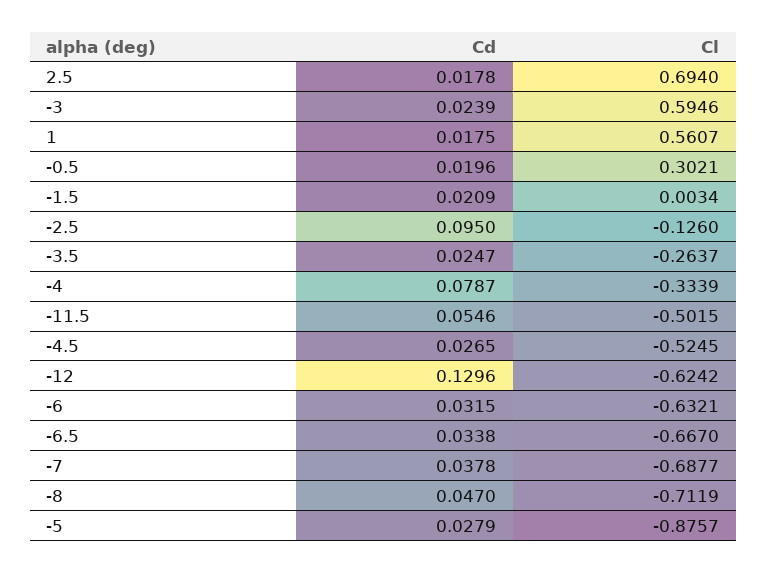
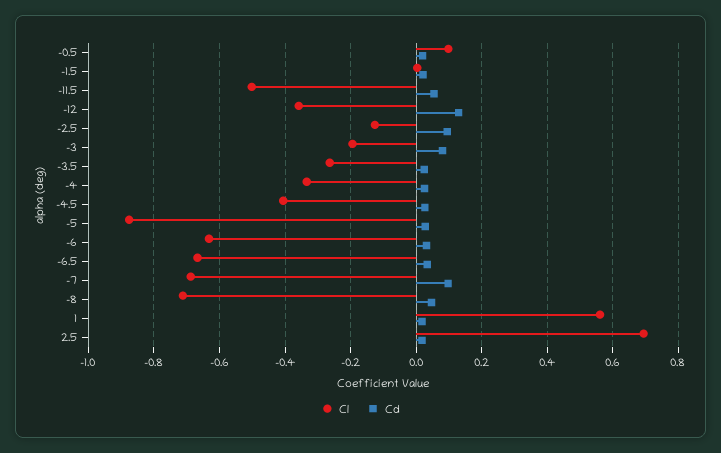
Cd, -3: 0.0239 -> 0.08
Cl, -3: 0.5946 -> -0.2
Cl, -0.5: 0.3021 -> 0.1
Cd, -4: 0.0787 -> 0.02
Cl, -4.5: -0.5245 -> -0.4
Cl, -12: -0.6242 -> -0.36
Cd, -7: 0.0378 -> 0.1

